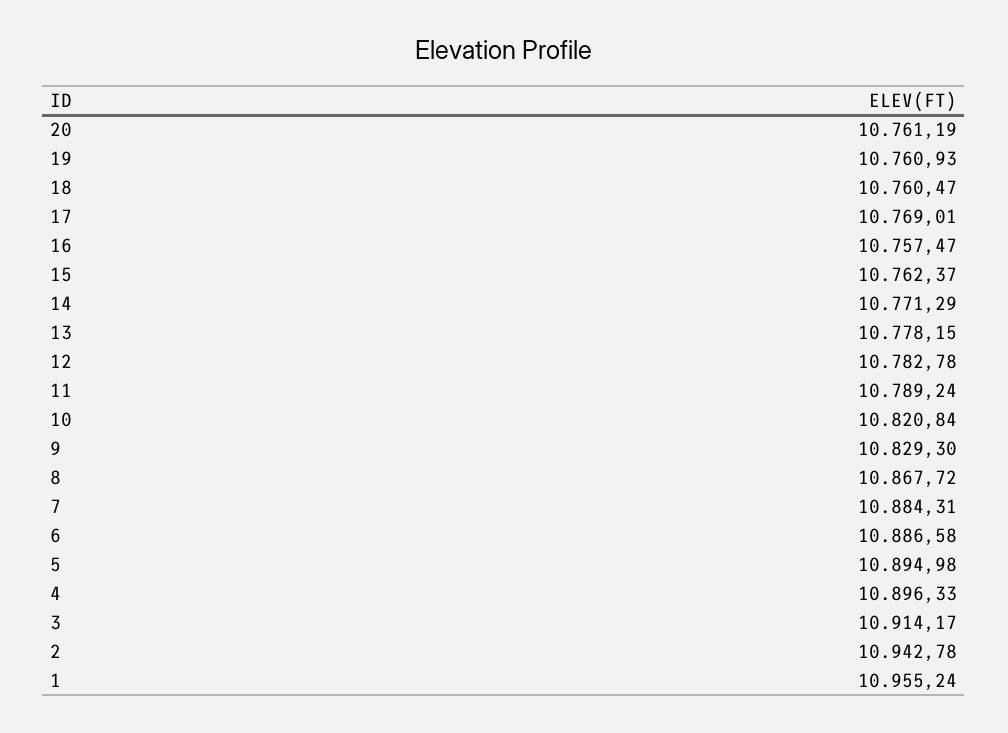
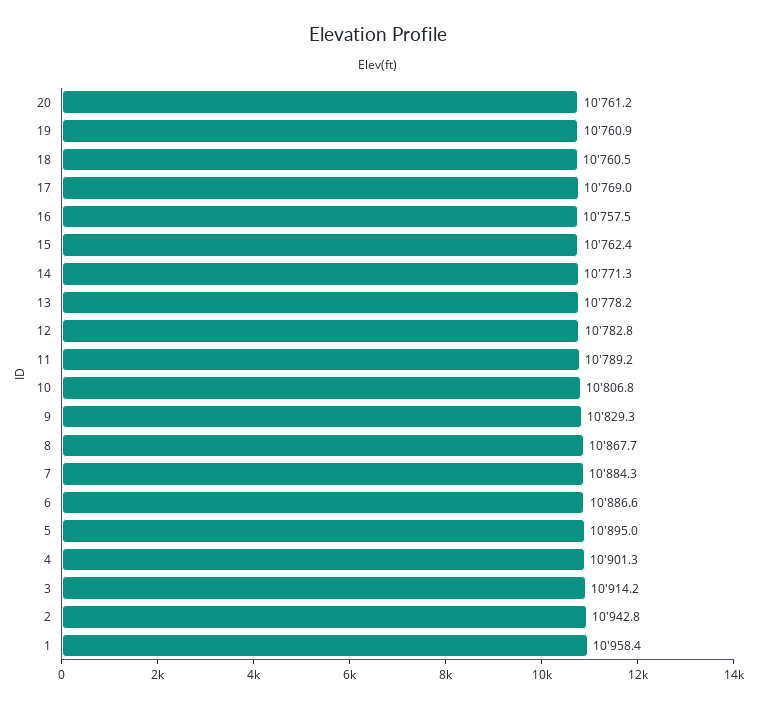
10: 10820.84 -> 10806.8
4: 10896.33 -> 10901.3
1: 10955.24 -> 10958.4

